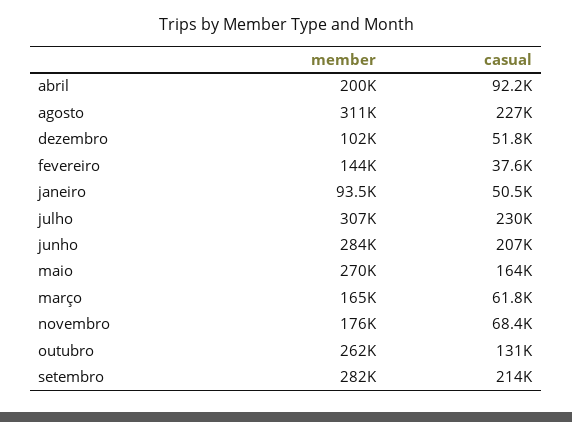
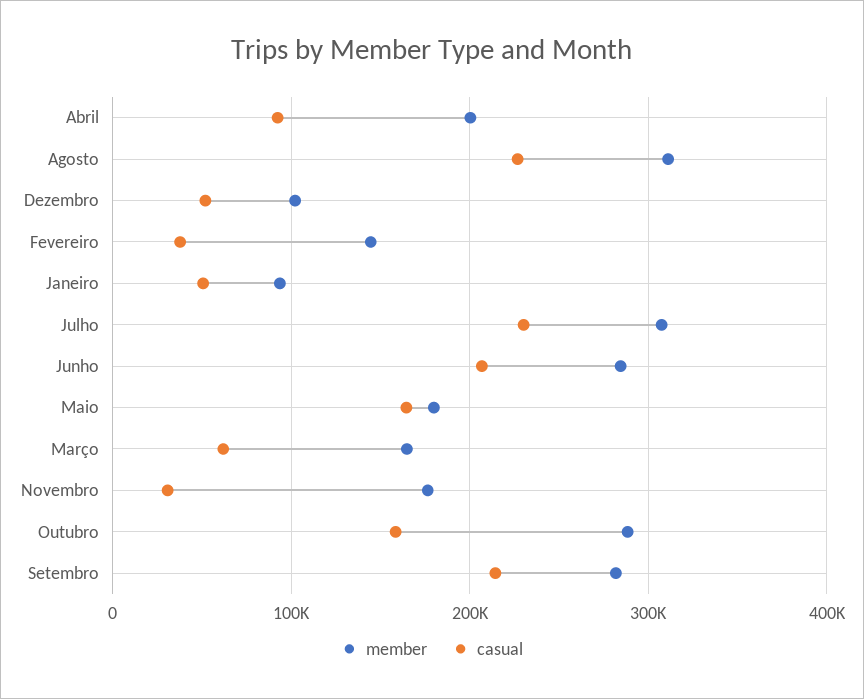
member, maio: 270000 -> 180000
casual, novembro: 68400 -> 30000
member, outubro: 262000 -> 290000
casual, outubro: 131000 -> 160000

